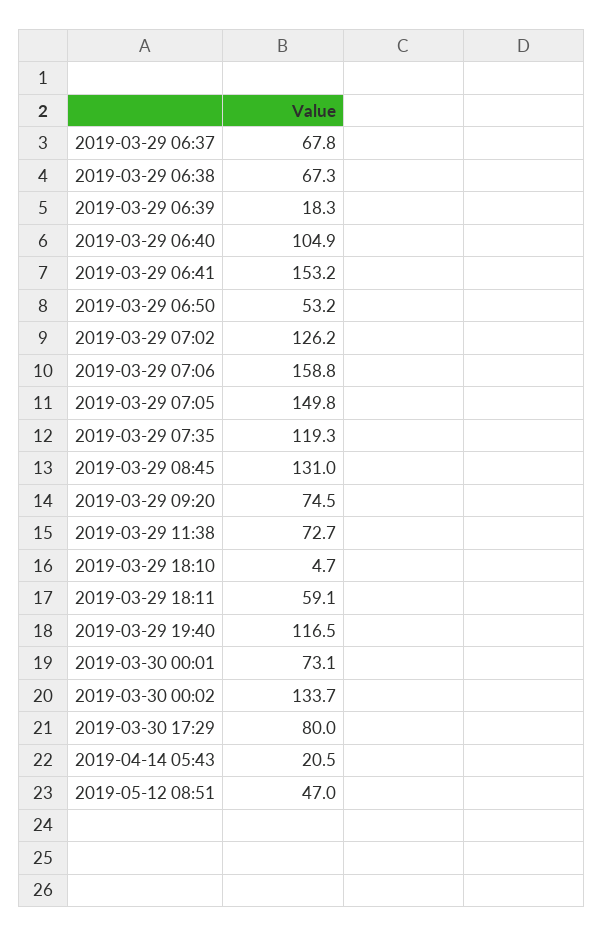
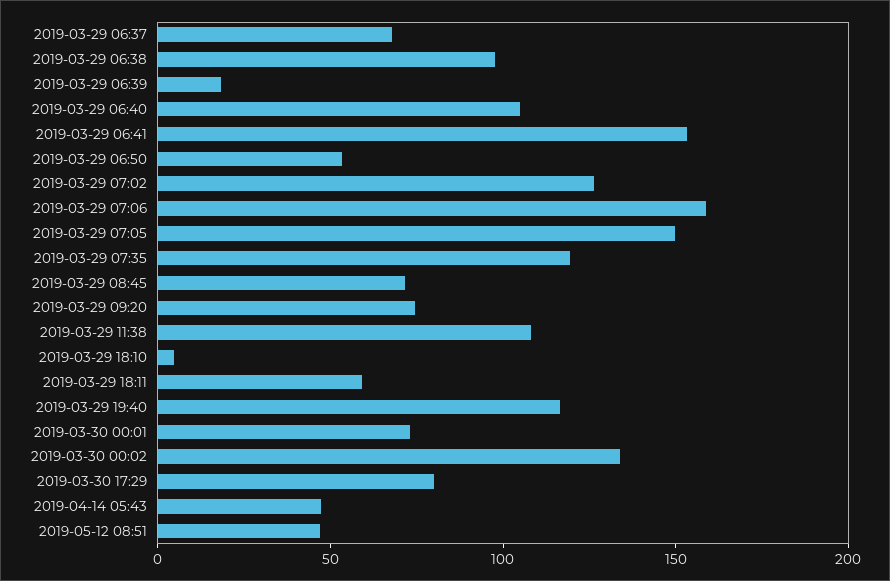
2019-03-29 06:38: 67.3 -> 100
2019-03-29 08:45: 131 -> 70
2019-03-29 11:38: 72.7 -> 110
2019-04-14 05:43: 20.5 -> 50

